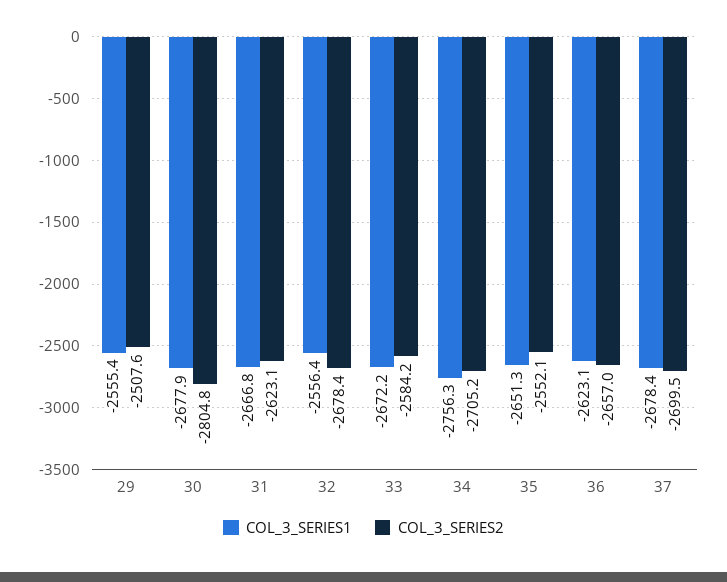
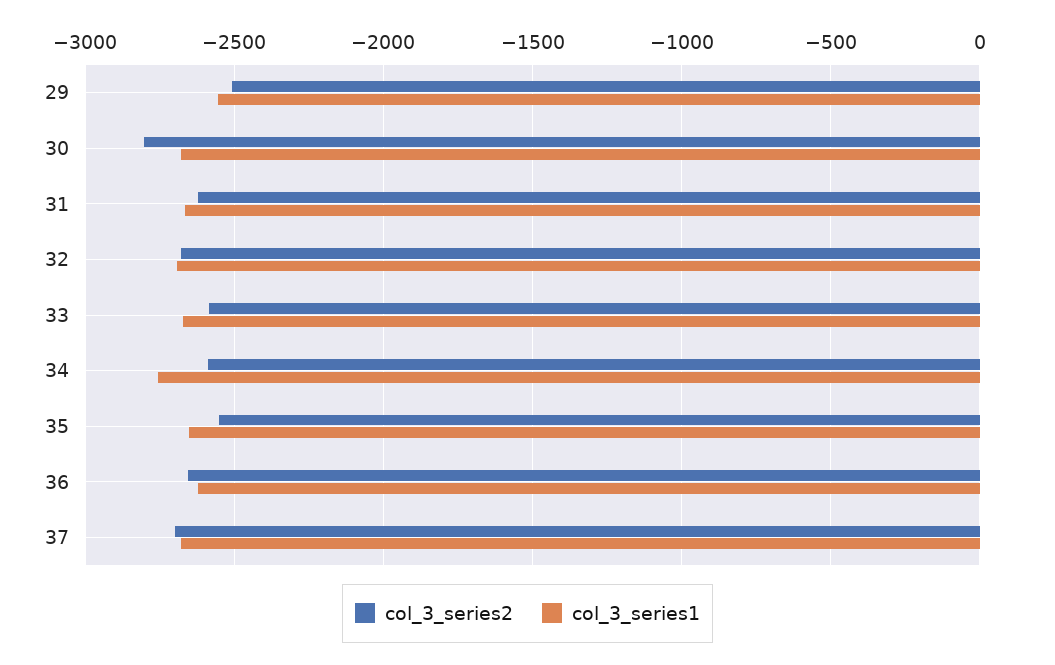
COL_3_SERIES1, 32: -2556.4 -> -2700
COL_3_SERIES2, 34: -2705.2 -> -2600

